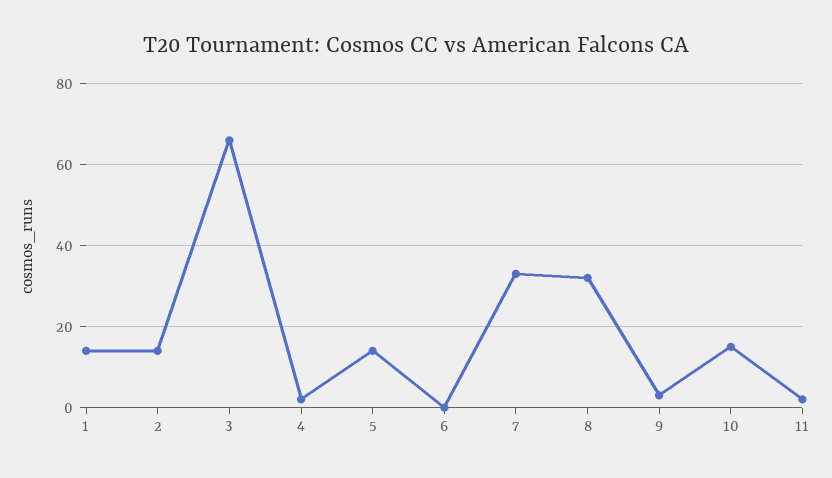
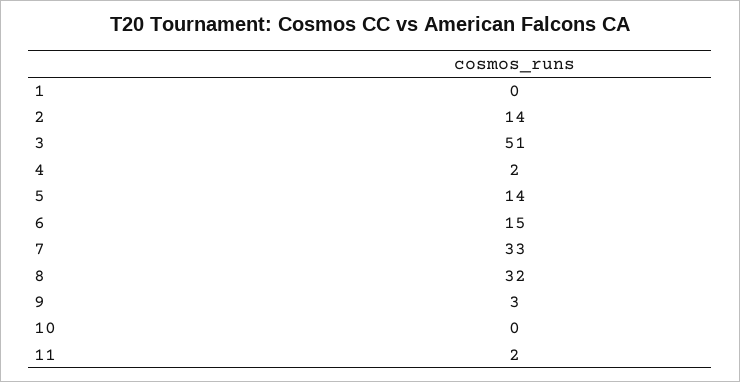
1: 15 -> 0
3: 65 -> 51
6: 0 -> 15
10: 15 -> 0

